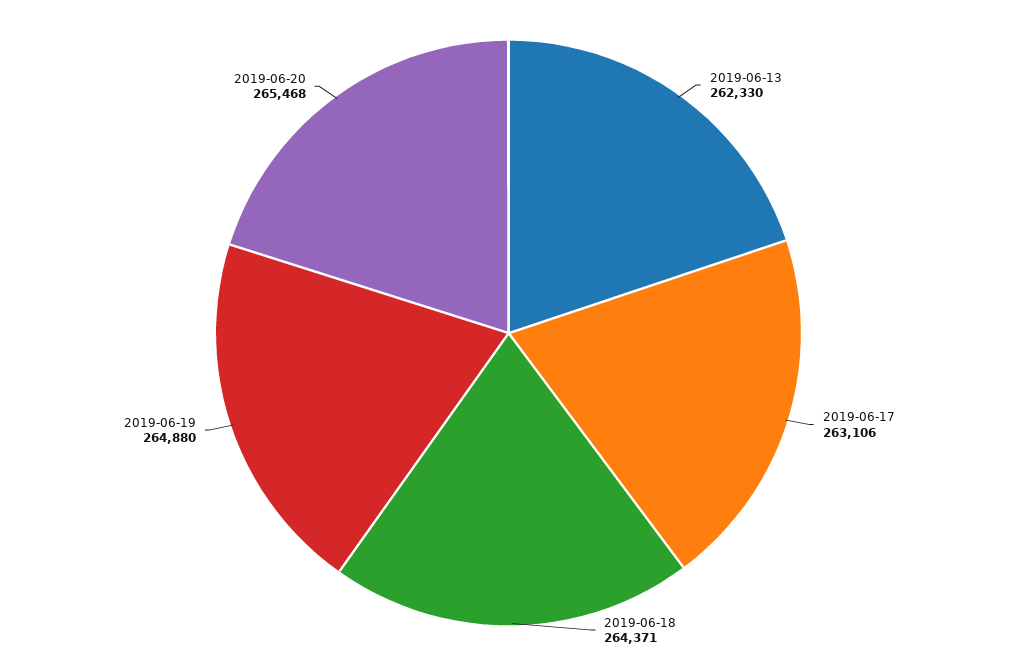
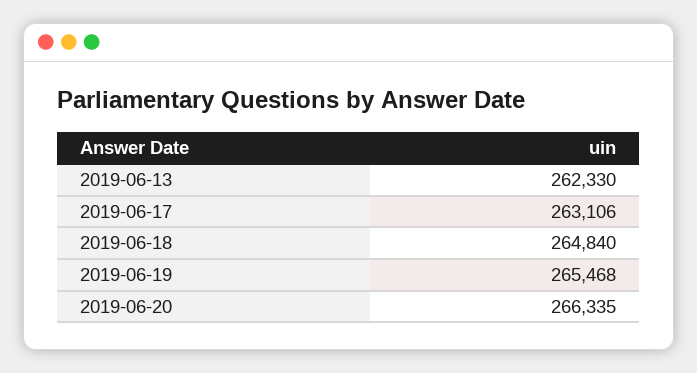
2019-06-18: 264371 -> 264840
2019-06-19: 264880 -> 265468
2019-06-20: 265468 -> 266335

